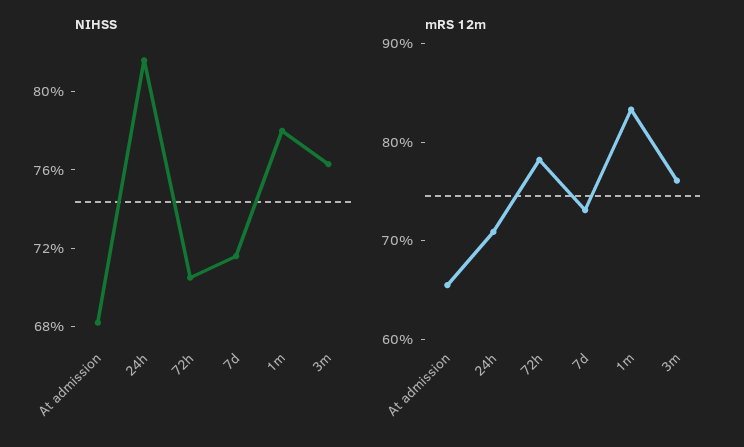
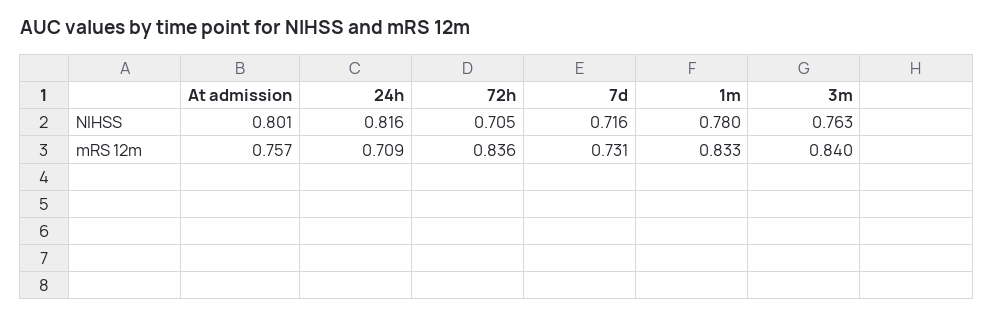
NIHSS, At admission: 0.68 -> 0.801
mRS 12m, At admission: 0.66 -> 0.757
mRS 12m, 72h: 0.78 -> 0.836
mRS 12m, 3m: 0.76 -> 0.84

